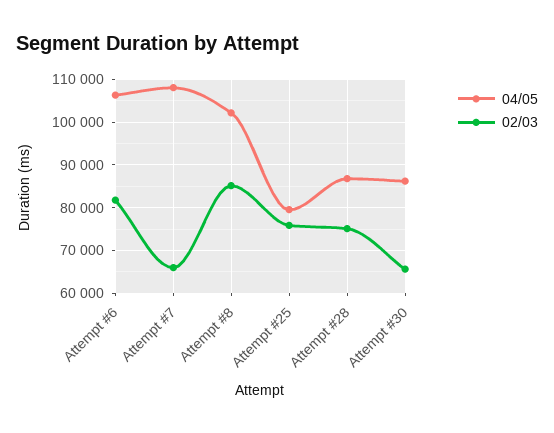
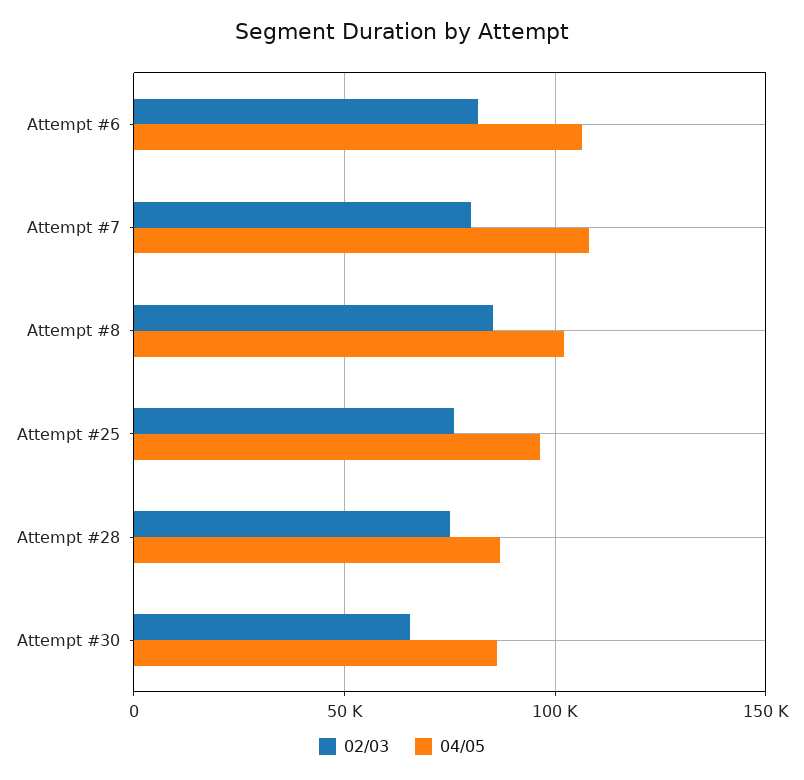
02/03, Attempt #7: 66000 -> 80000
04/05, Attempt #25: 80000 -> 95000

